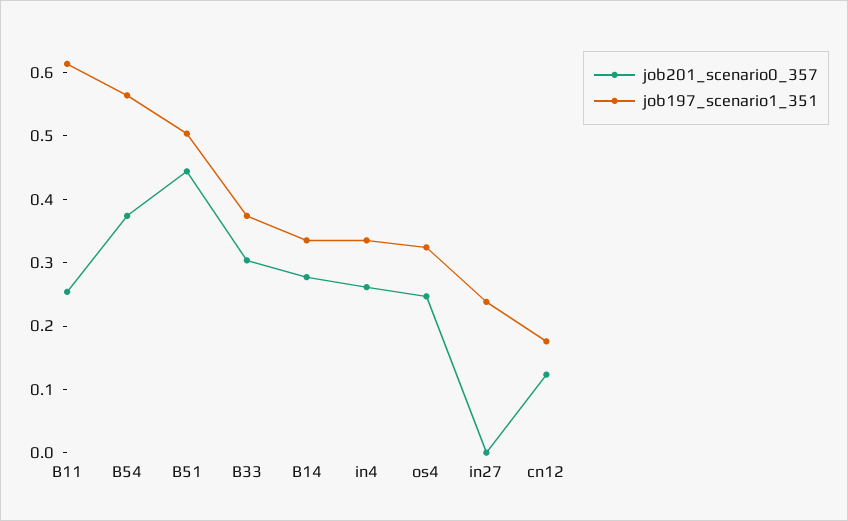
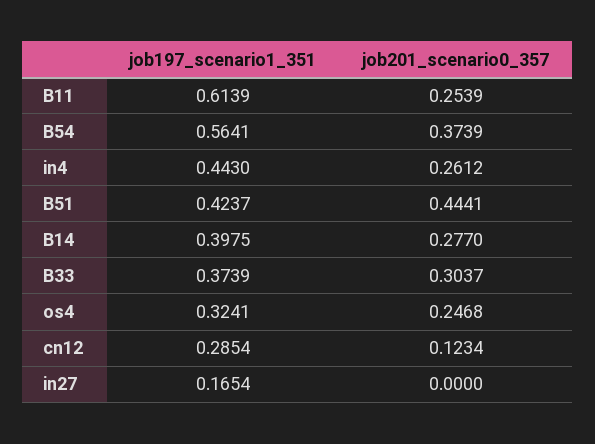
job197_scenario1_351, B51: 0.5 -> 0.4237
job197_scenario1_351, B14: 0.34 -> 0.3975
job197_scenario1_351, in4: 0.34 -> 0.443
job197_scenario1_351, in27: 0.24 -> 0.1654
job197_scenario1_351, cn12: 0.18 -> 0.2854

